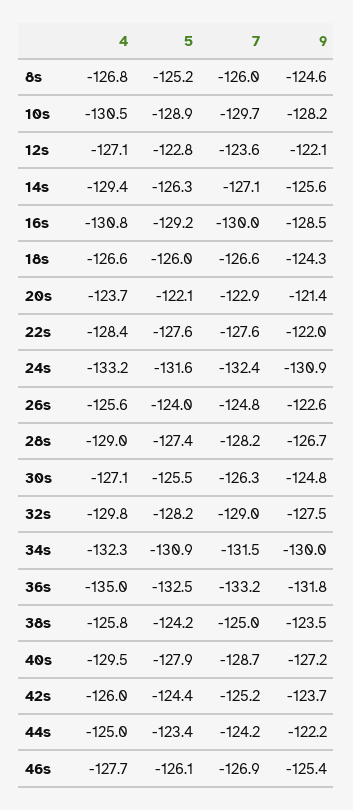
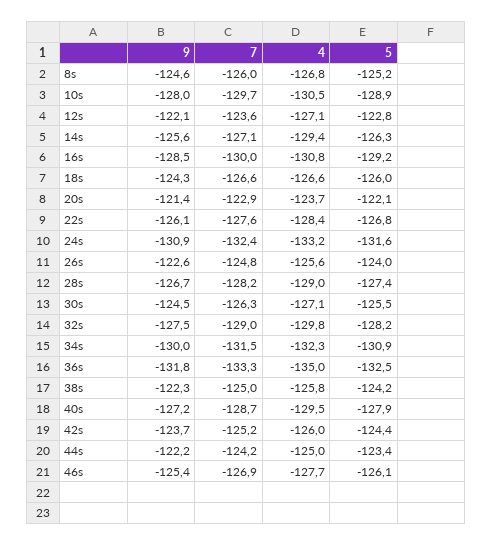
9, 10s: -128.2 -> -128
5, 22s: -127.6 -> -126.8
9, 22s: -122 -> -126.1
9, 30s: -124.8 -> -124.5
7, 36s: -133.2 -> -133.3
9, 38s: -123.5 -> -122.3

